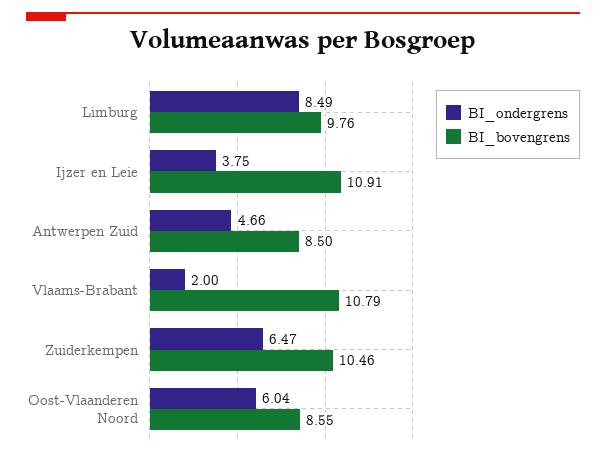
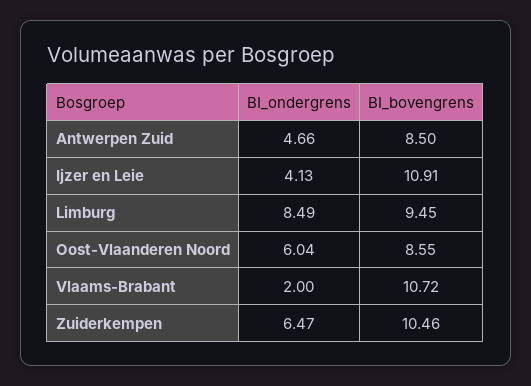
BI_bovengrens, Limburg: 9.76 -> 9.45
BI_ondergrens, Ijzer en Leie: 3.75 -> 4.13
BI_bovengrens, Vlaams-Brabant: 10.79 -> 10.72

